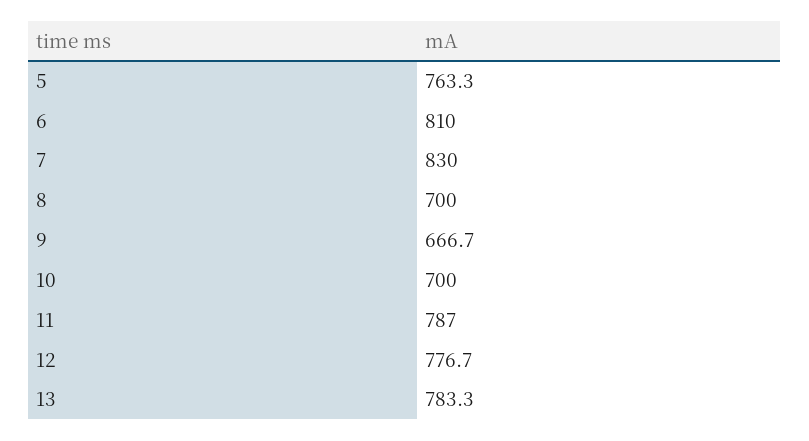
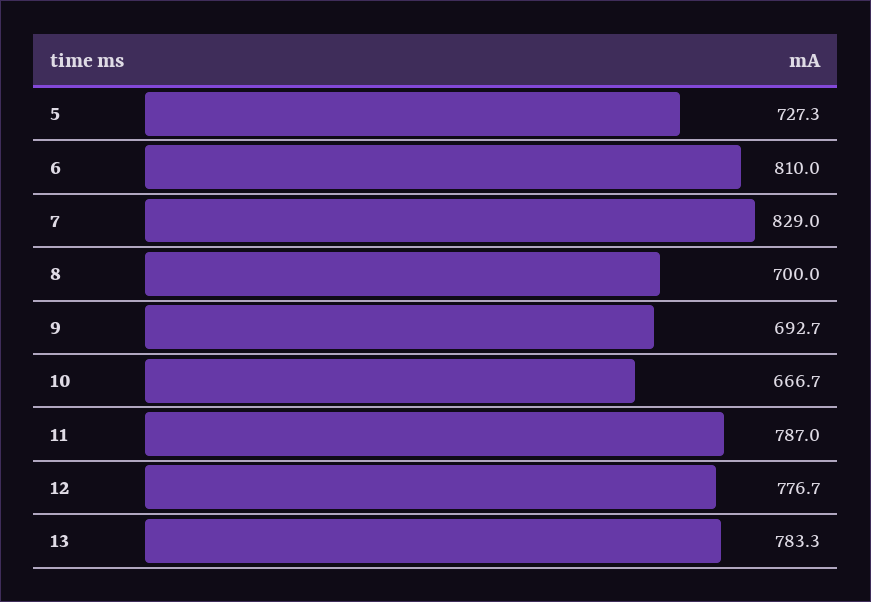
5: 763.3 -> 727.3
7: 830 -> 829
9: 666.7 -> 692.7
10: 700 -> 666.7

